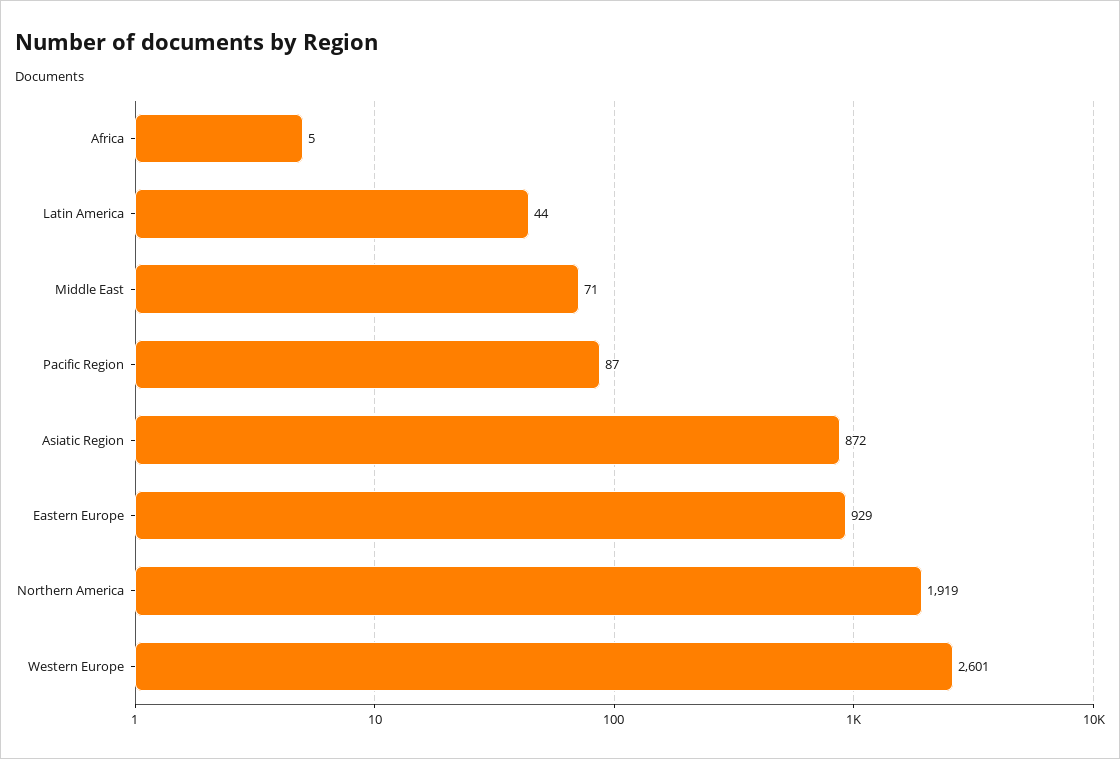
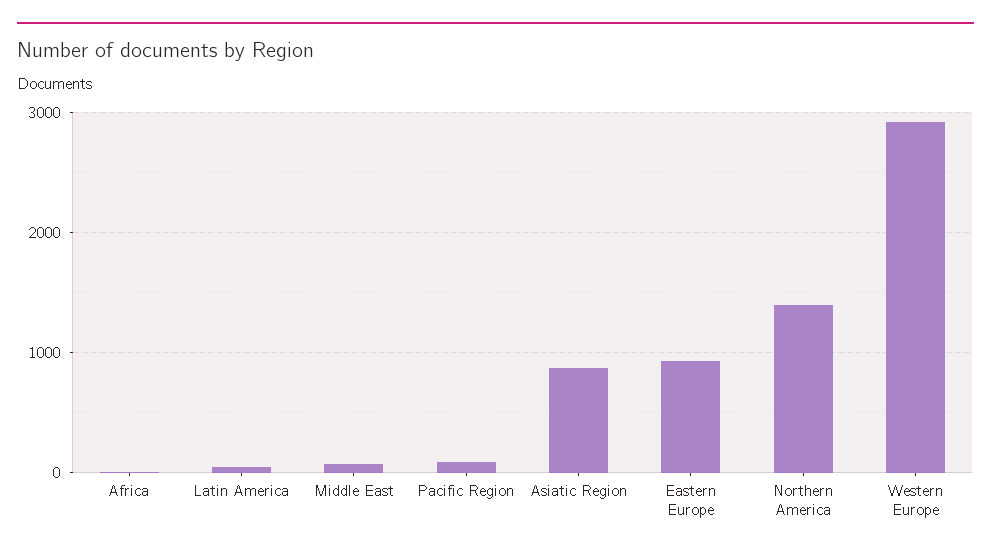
Northern America: 1919 -> 1400
Western Europe: 2601 -> 2900

